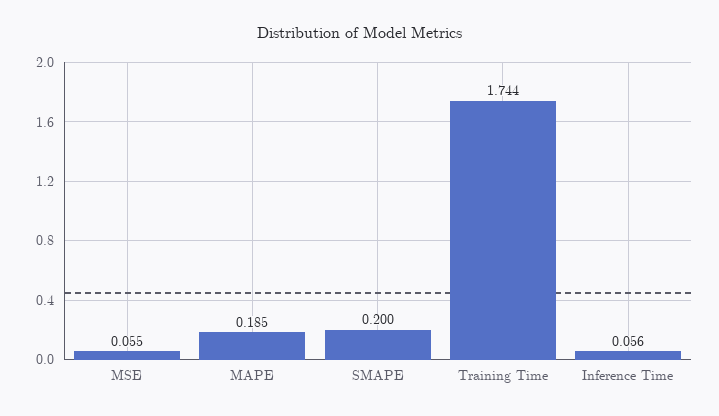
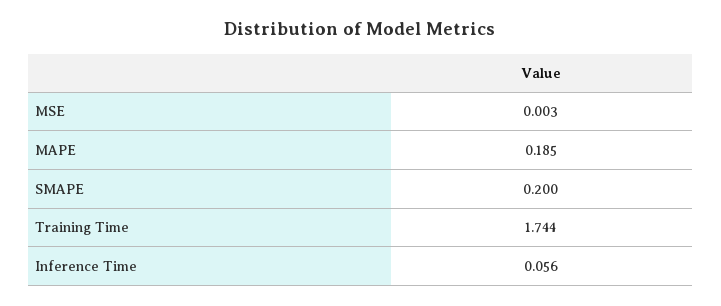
MSE: 0.055 -> 0.003

